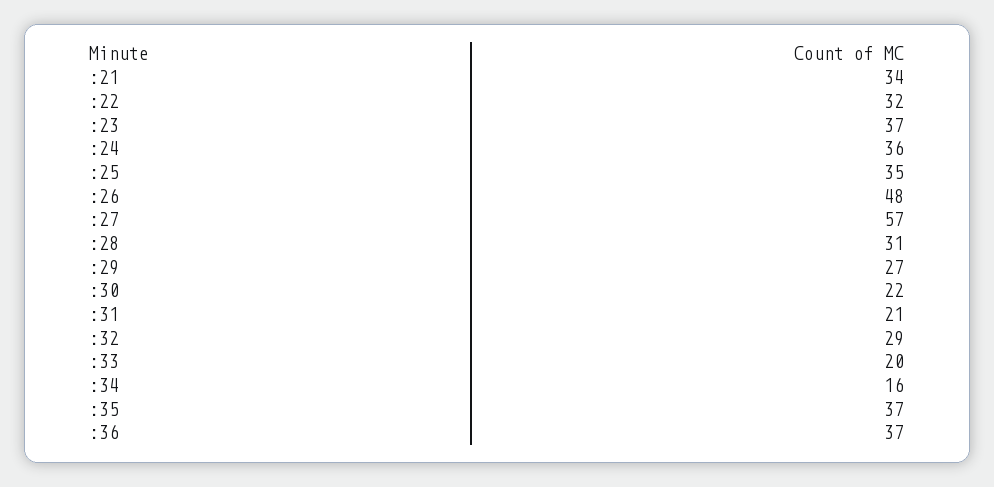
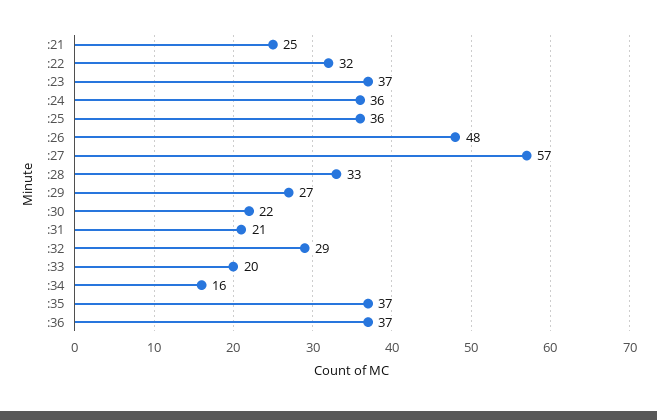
:21: 34 -> 25
:25: 35 -> 36
:28: 31 -> 33

